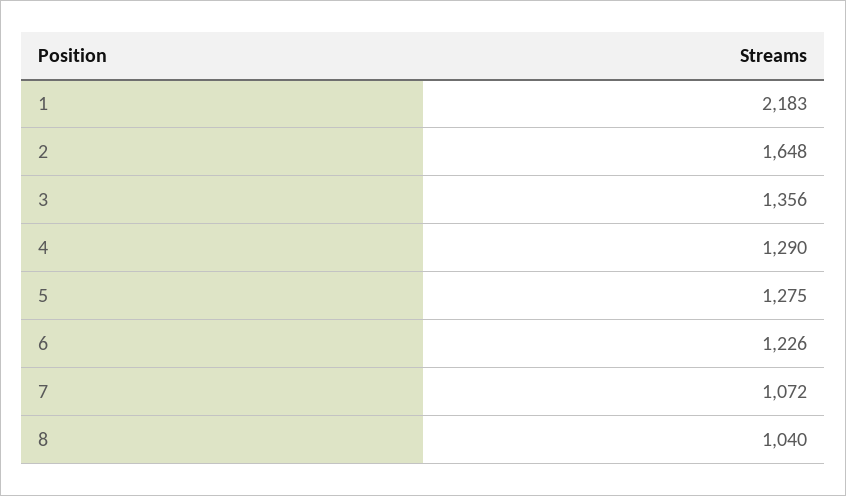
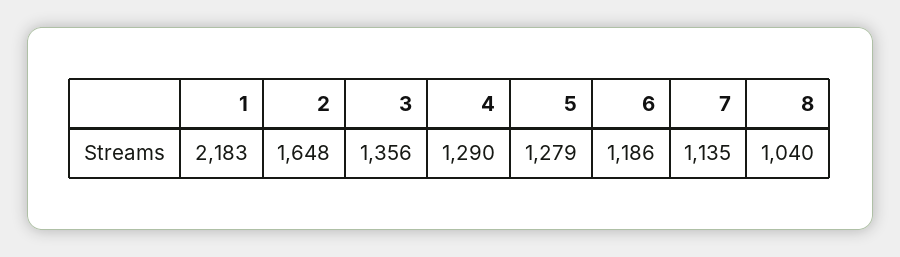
5: 1275 -> 1279
6: 1226 -> 1186
7: 1072 -> 1135

